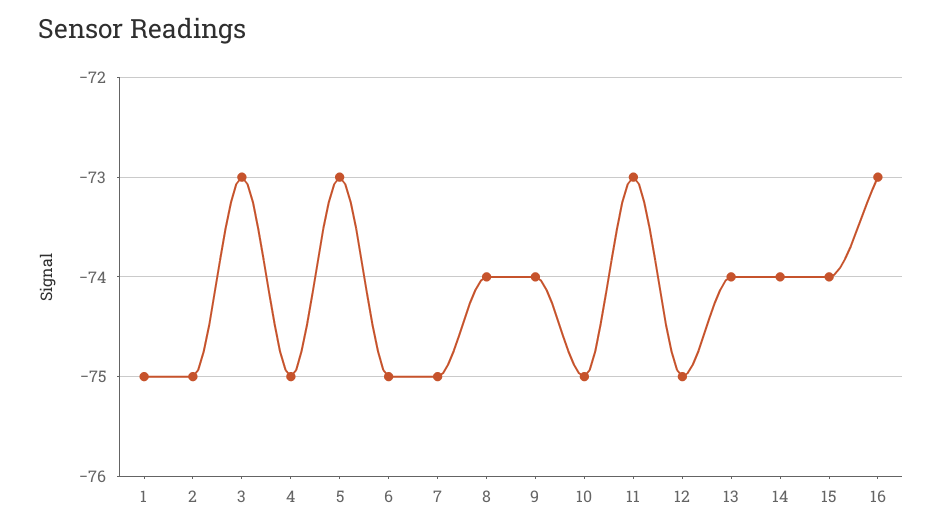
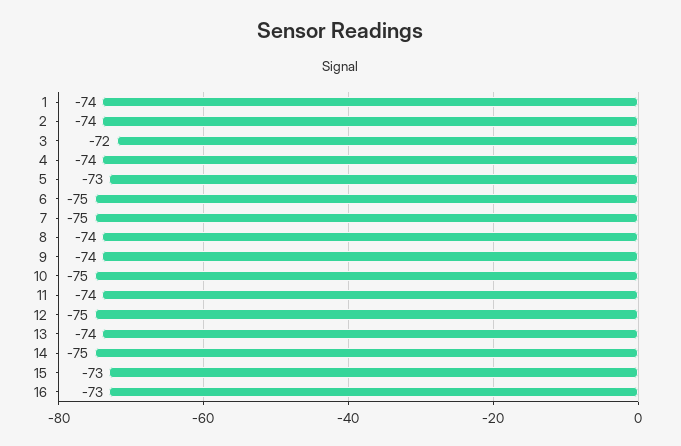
1: -75 -> -74
2: -75 -> -74
3: -73 -> -72
4: -75 -> -74
11: -73 -> -74
14: -74 -> -75
15: -74 -> -73

